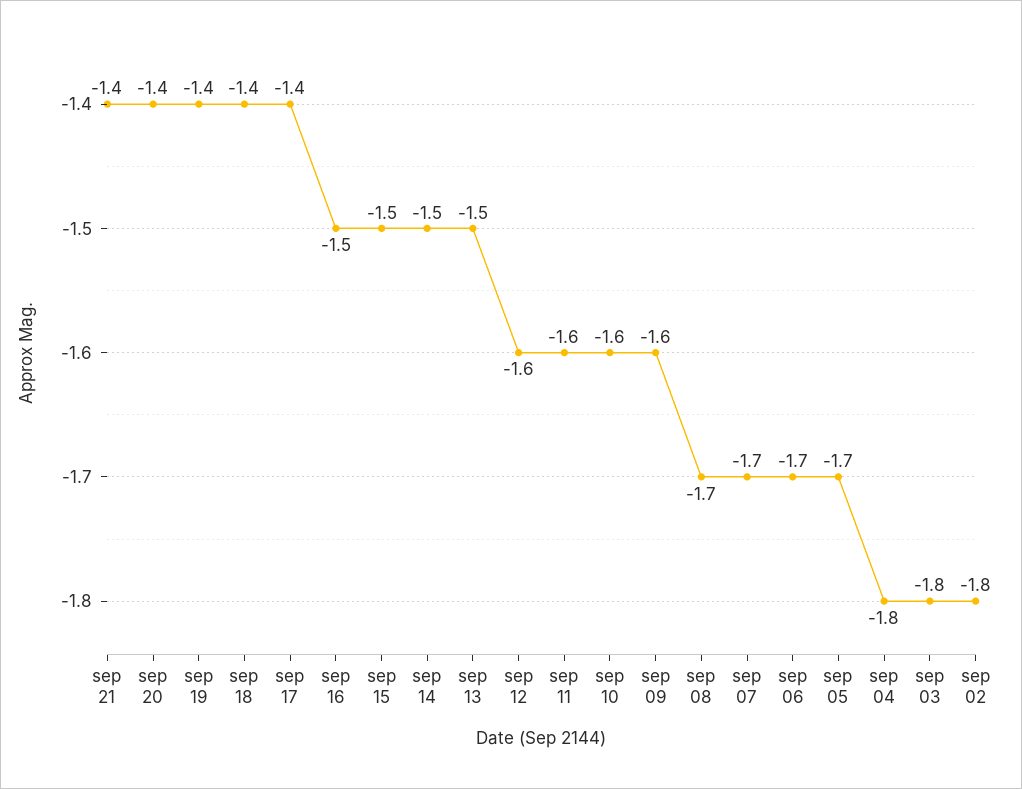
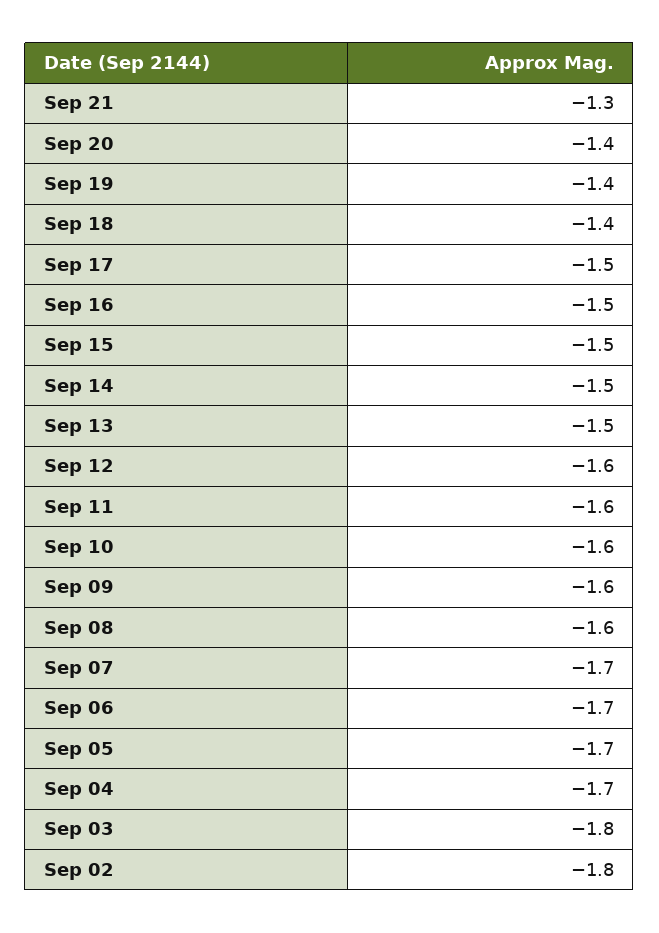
sep 21: -1.4 -> -1.3
sep 17: -1.4 -> -1.5
sep 08: -1.7 -> -1.6
sep 04: -1.8 -> -1.7

